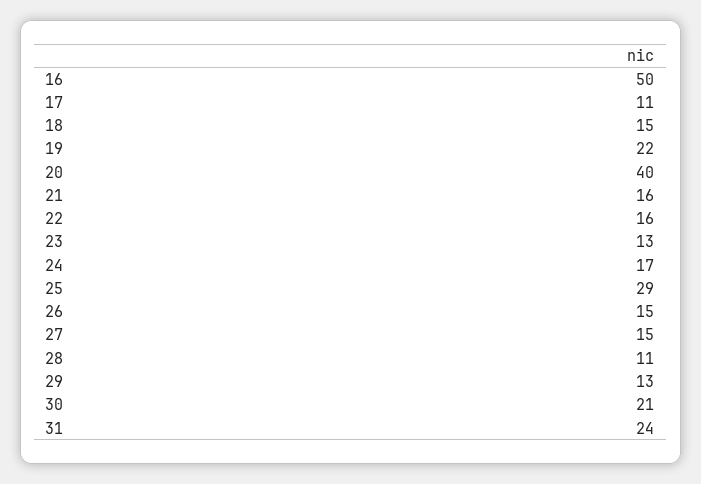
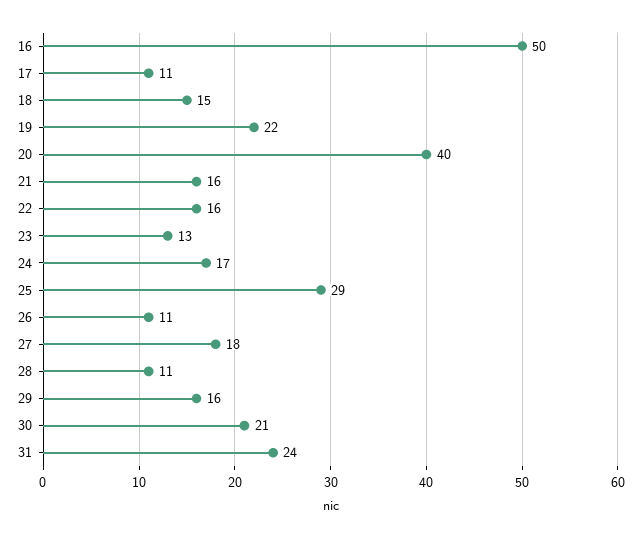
26: 15 -> 11
27: 15 -> 18
29: 13 -> 16

